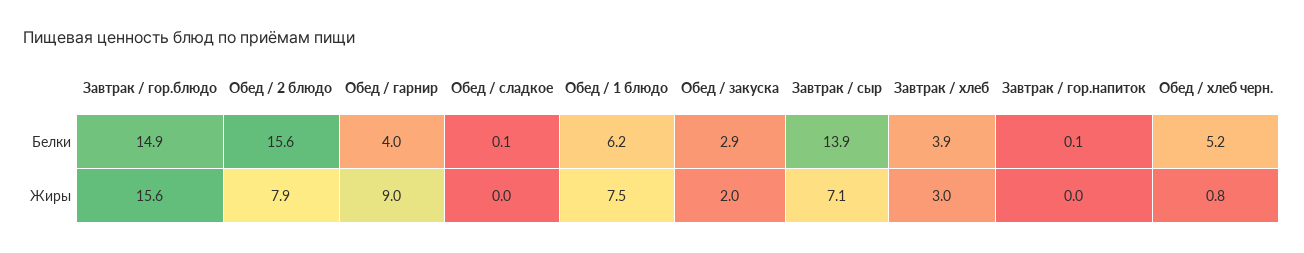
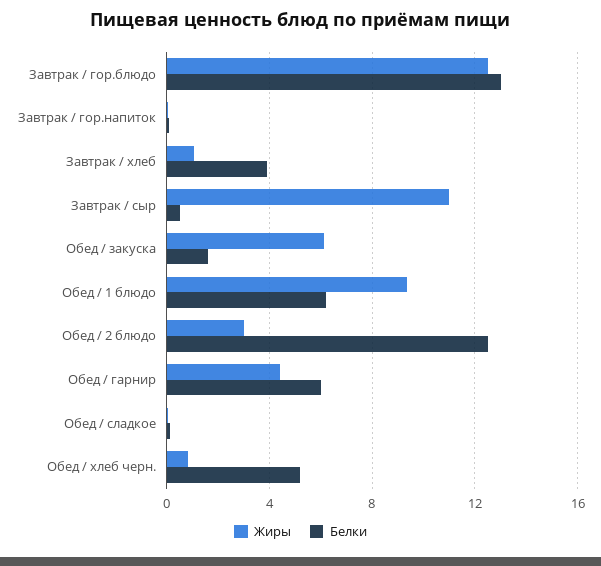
Белки, Завтрак / гор.блюдо: 14.9 -> 13
Белки, Обед / 2 блюдо: 15.6 -> 12.5
Белки, Обед / гарнир: 4 -> 6
Белки, Обед / закуска: 2.9 -> 1.5
Белки, Завтрак / сыр: 13.9 -> 0.5
Жиры, Завтрак / гор.блюдо: 15.6 -> 12.5
Жиры, Обед / 2 блюдо: 7.9 -> 3
Жиры, Обед / гарнир: 9 -> 4.5
Жиры, Обед / 1 блюдо: 7.5 -> 9.5
Жиры, Обед / закуска: 2 -> 6
Жиры, Завтрак / сыр: 7.1 -> 11
Жиры, Завтрак / хлеб: 3 -> 1

